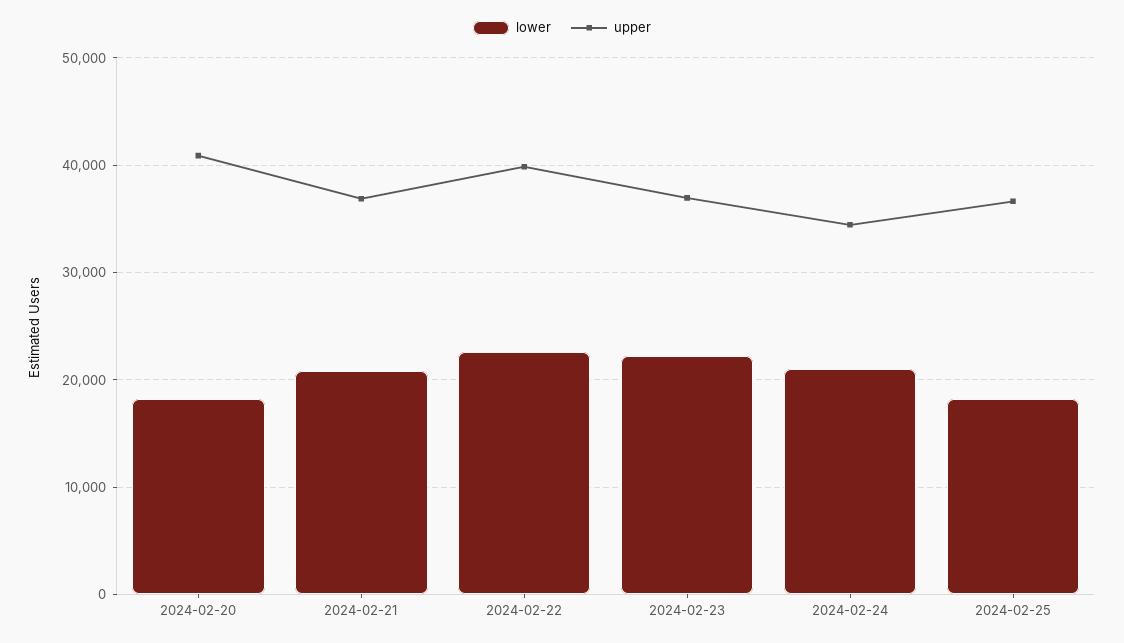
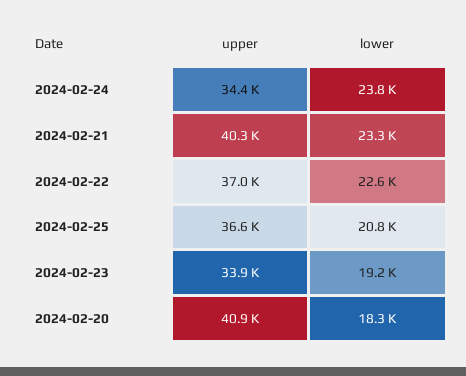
lower, 2024-02-21: 21000 -> 23300
upper, 2024-02-21: 37000 -> 40300
upper, 2024-02-22: 40000 -> 37000
lower, 2024-02-23: 22000 -> 19200
upper, 2024-02-23: 37000 -> 33900
lower, 2024-02-24: 21000 -> 23800
lower, 2024-02-25: 18000 -> 20800

